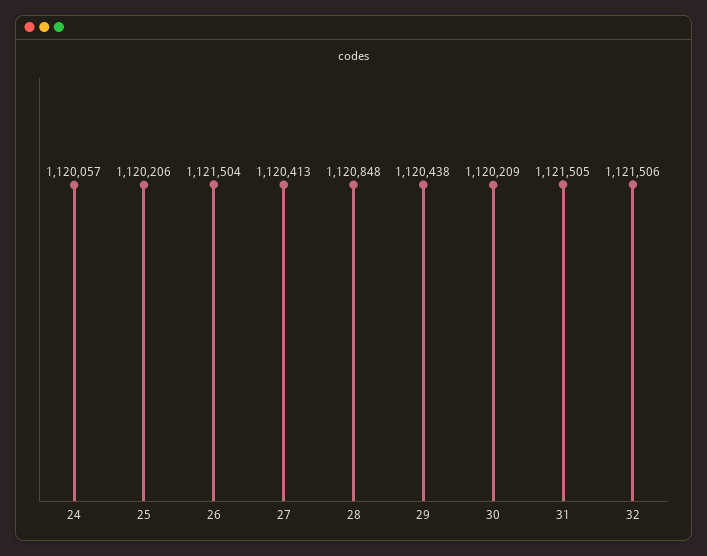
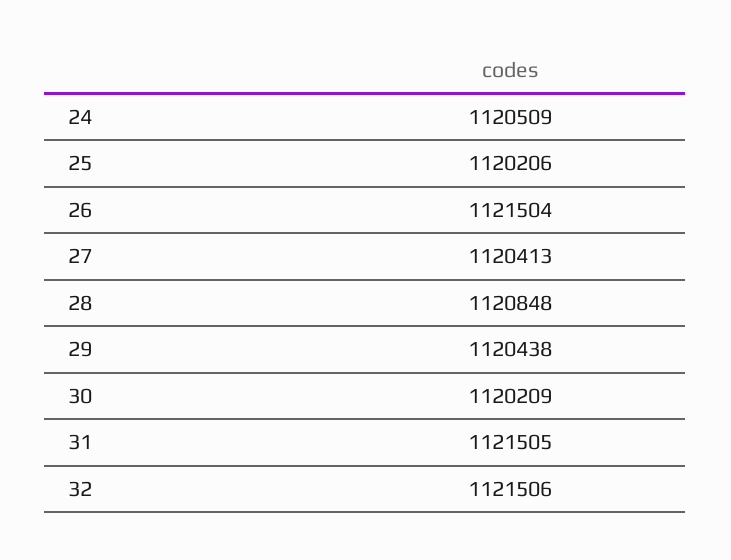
24: 1120057 -> 1120509

